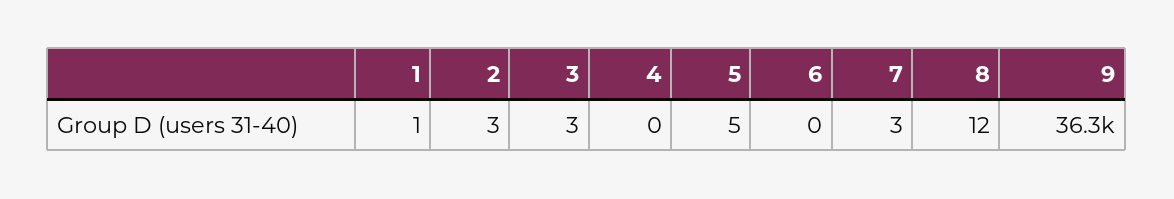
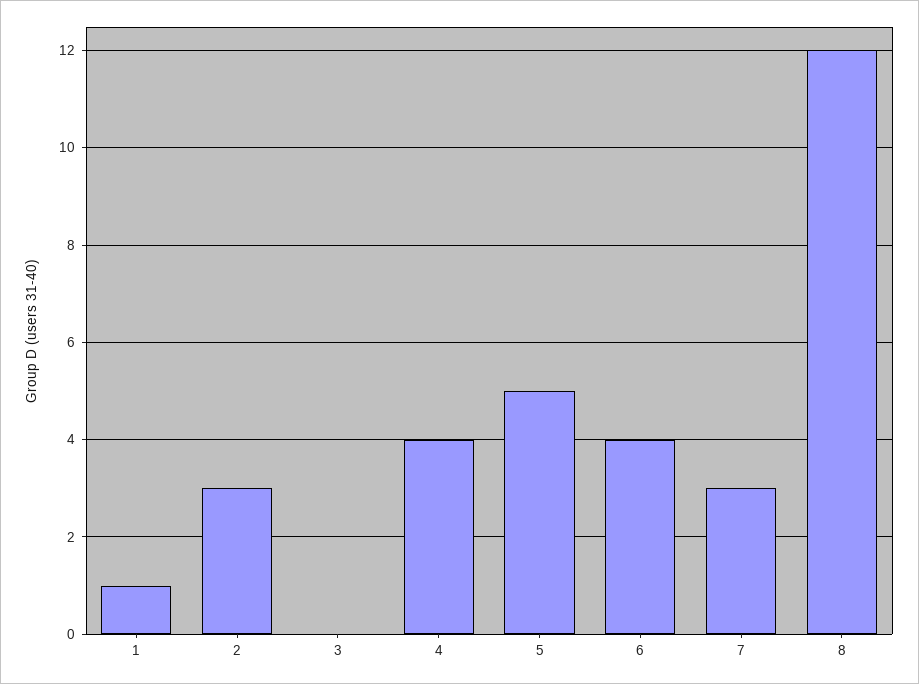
3: 3 -> 0
4: 0 -> 4
6: 0 -> 4
9: 36300 -> none

